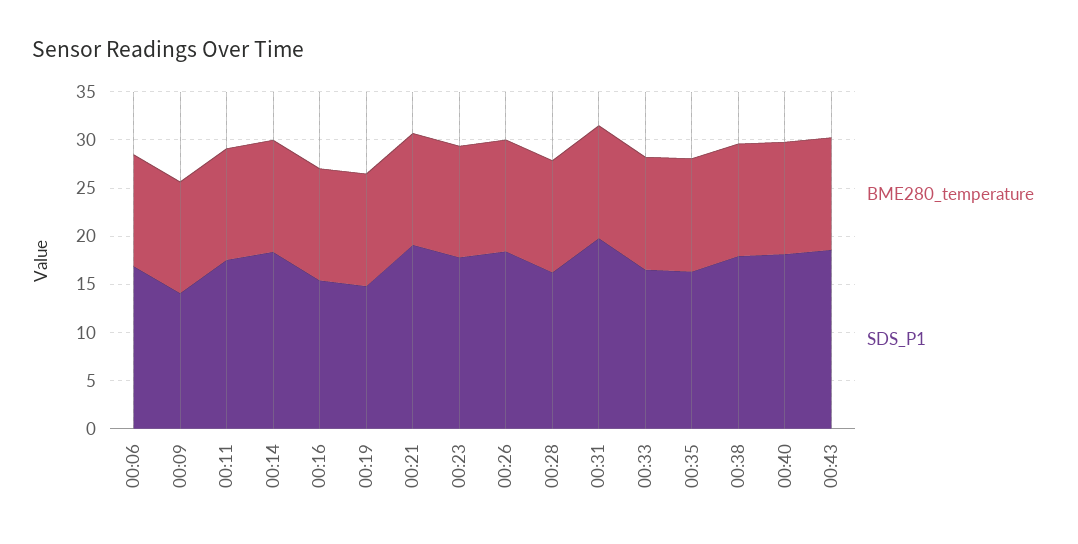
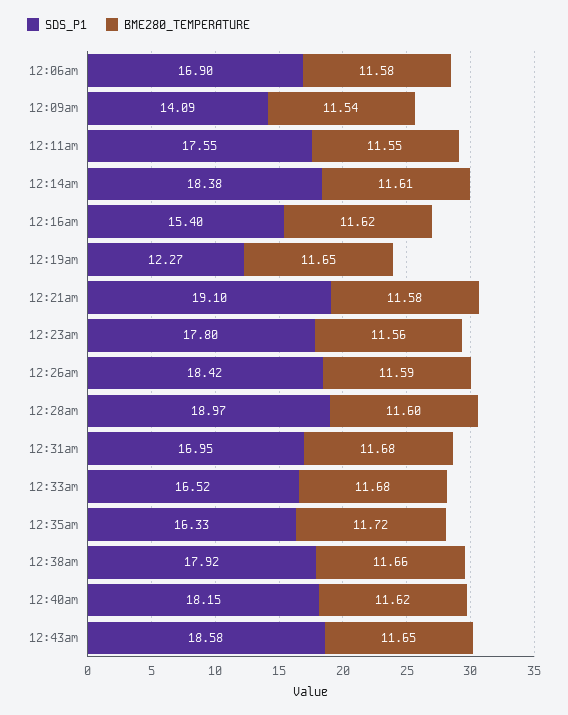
SDS_P1, 00:19: 15 -> 12.27
SDS_P1, 00:28: 16 -> 18.97
SDS_P1, 00:31: 20 -> 16.95

